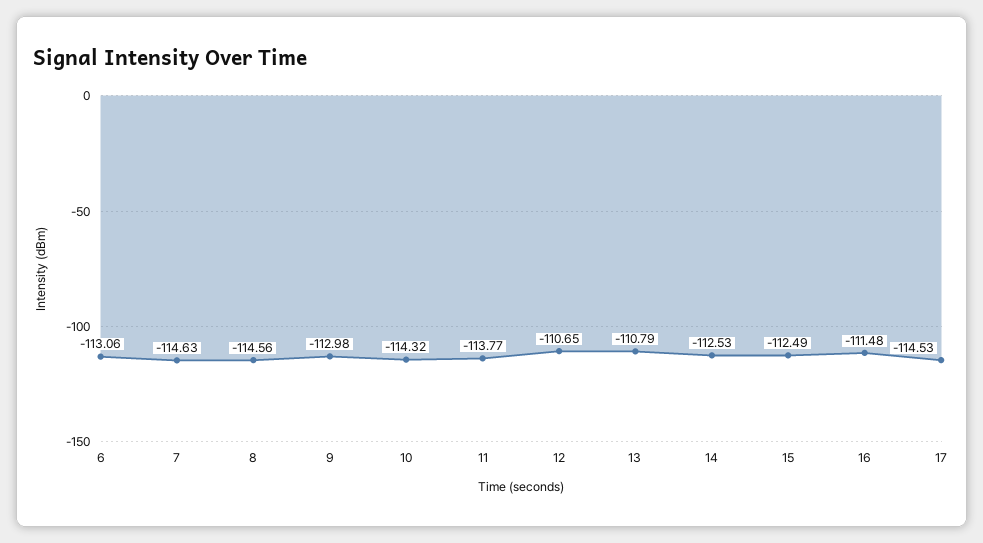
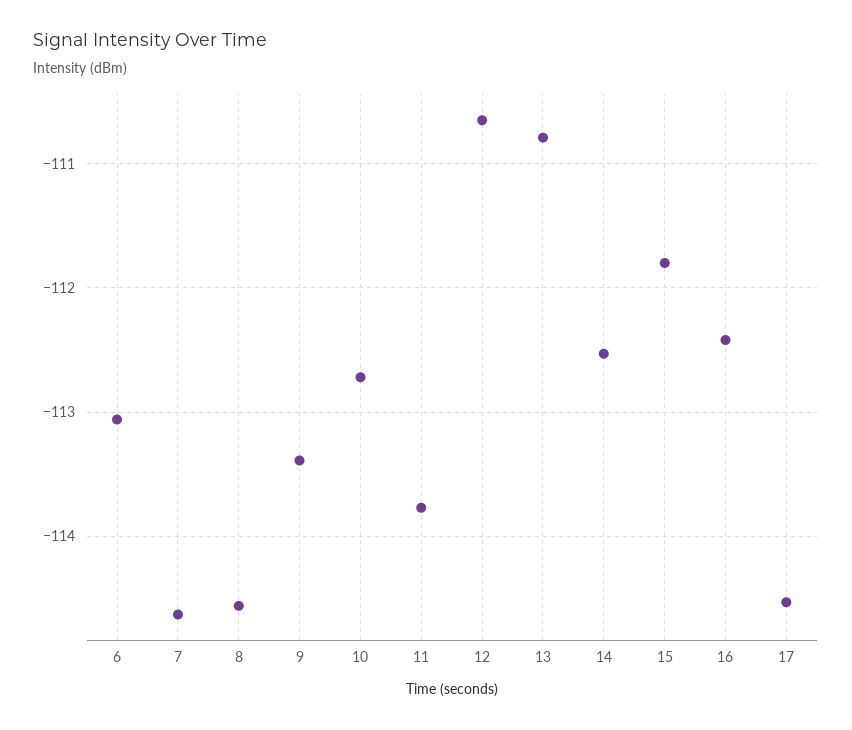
9: -112.98 -> -113.4
10: -114.32 -> -112.7
15: -112.49 -> -111.8
16: -111.48 -> -112.4

